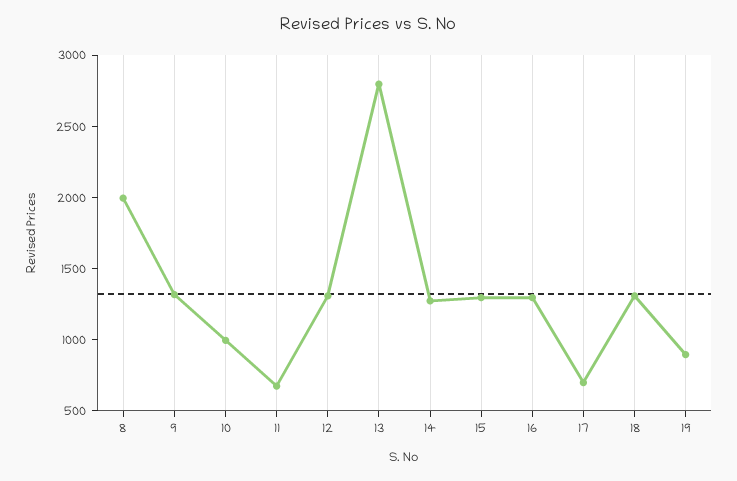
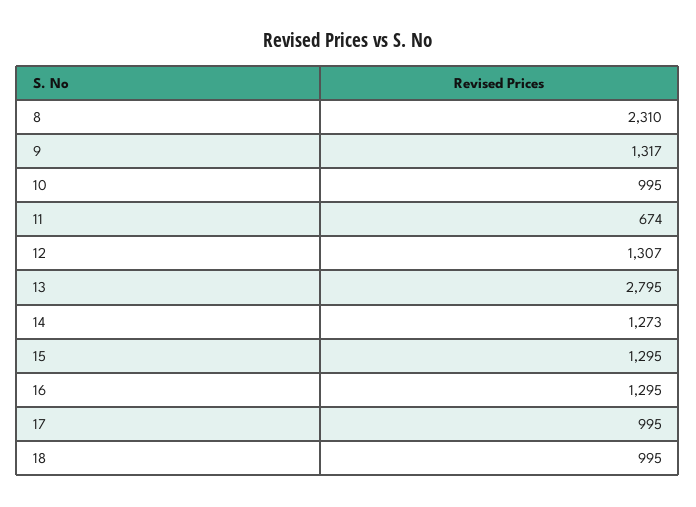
8: 2000 -> 2310
17: 700 -> 995
18: 1300 -> 995
19: 900 -> none

